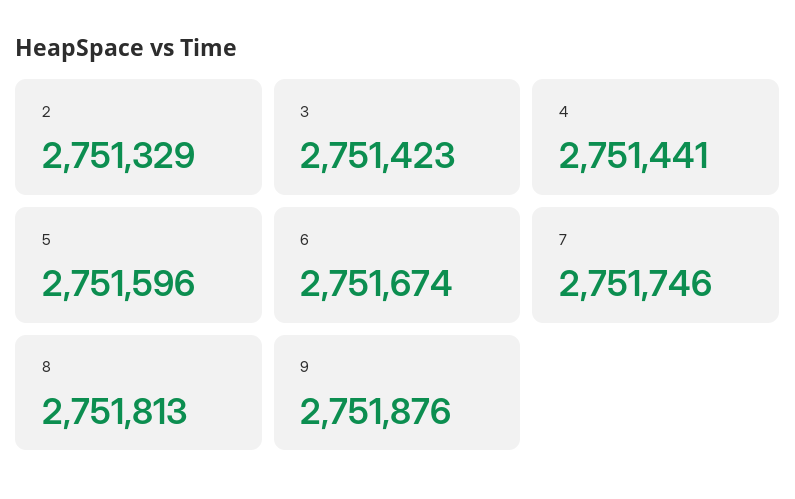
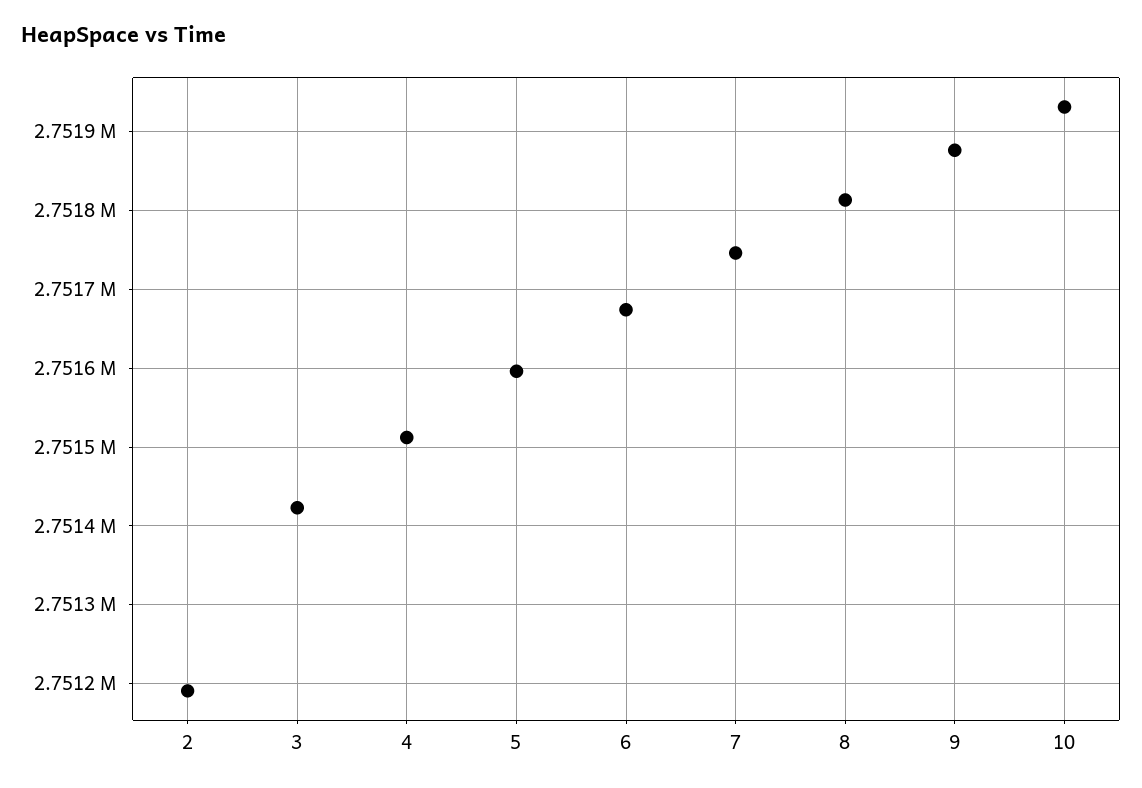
2: 2751329 -> 2751190
4: 2751441 -> 2751510
10: none -> 2751930

